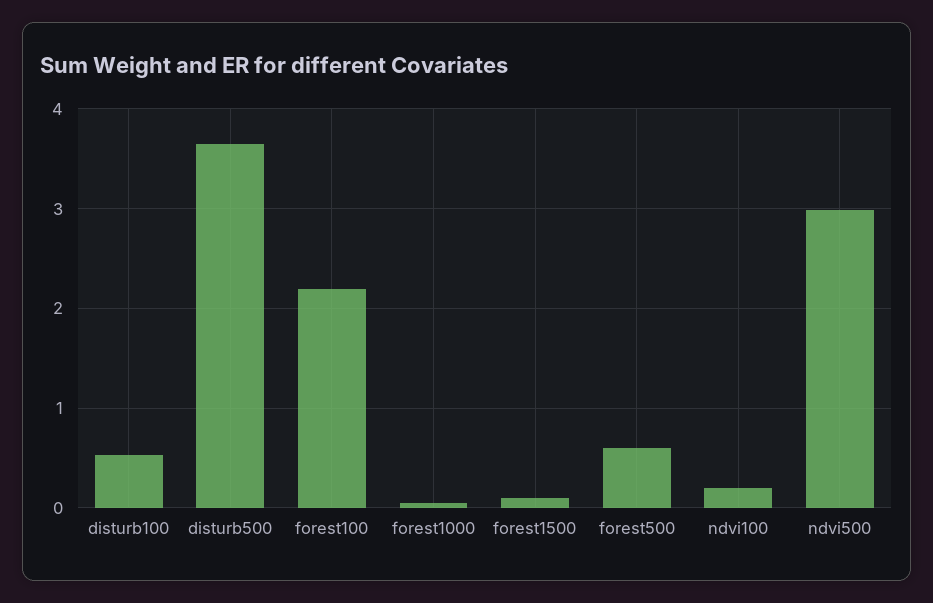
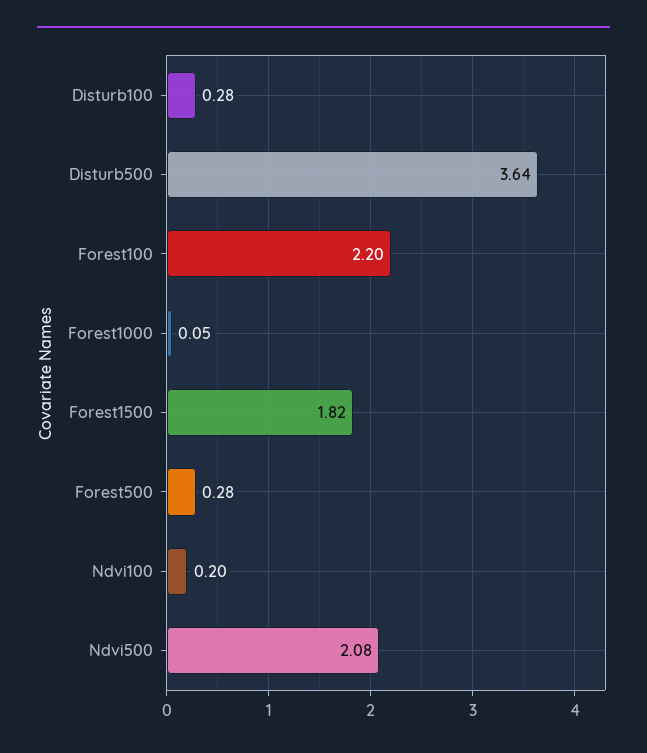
disturb100: 0.5 -> 0.28
forest1500: 0.1 -> 1.82
forest500: 0.6 -> 0.28
ndvi500: 3 -> 2.08

